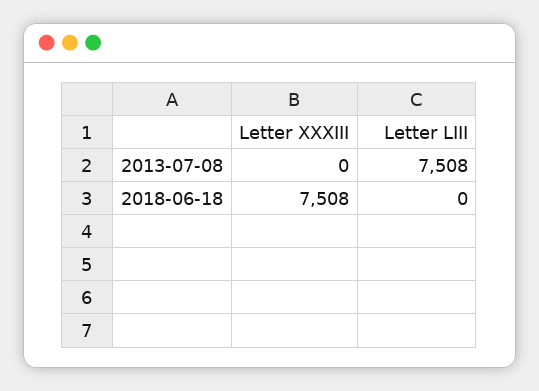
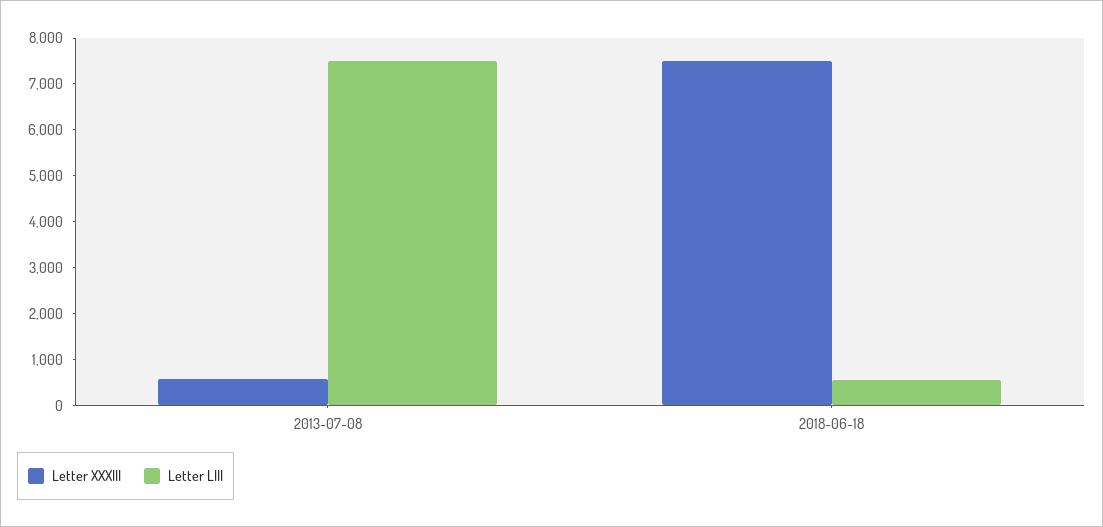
Letter XXXIII, 2013-07-08: 0 -> 600
Letter LIII, 2018-06-18: 0 -> 600

